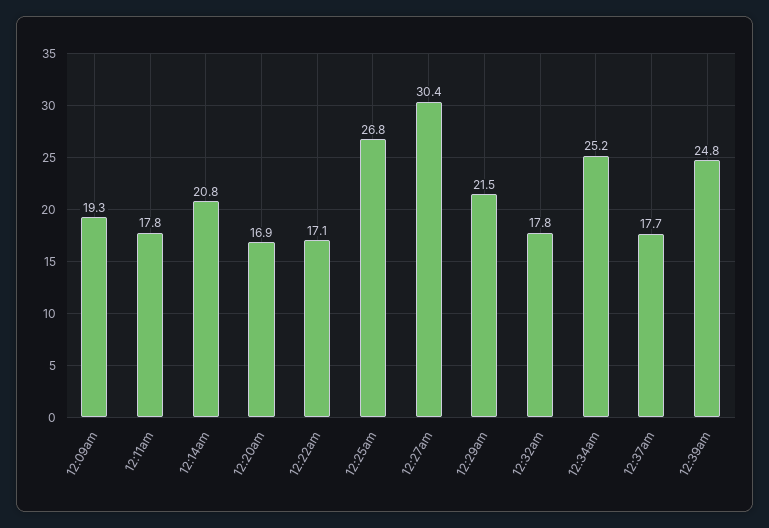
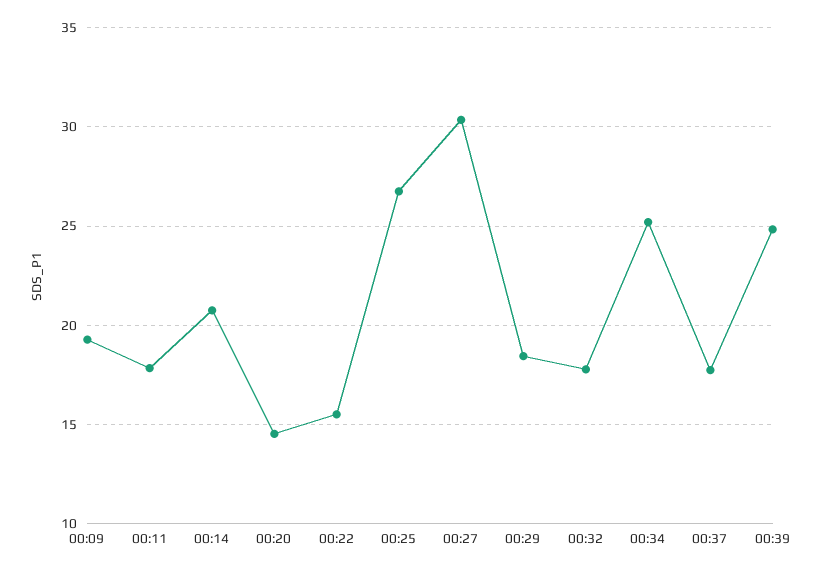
12:20am: 16.9 -> 14.5
12:22am: 17.1 -> 15.5
12:29am: 21.5 -> 18.5

